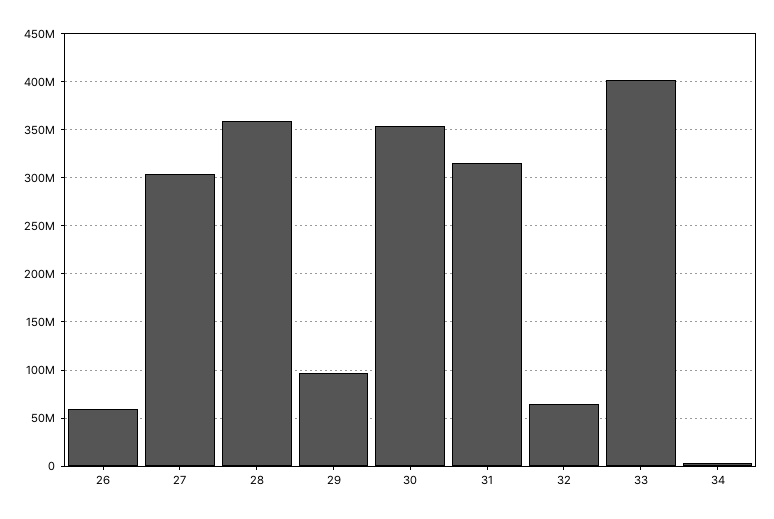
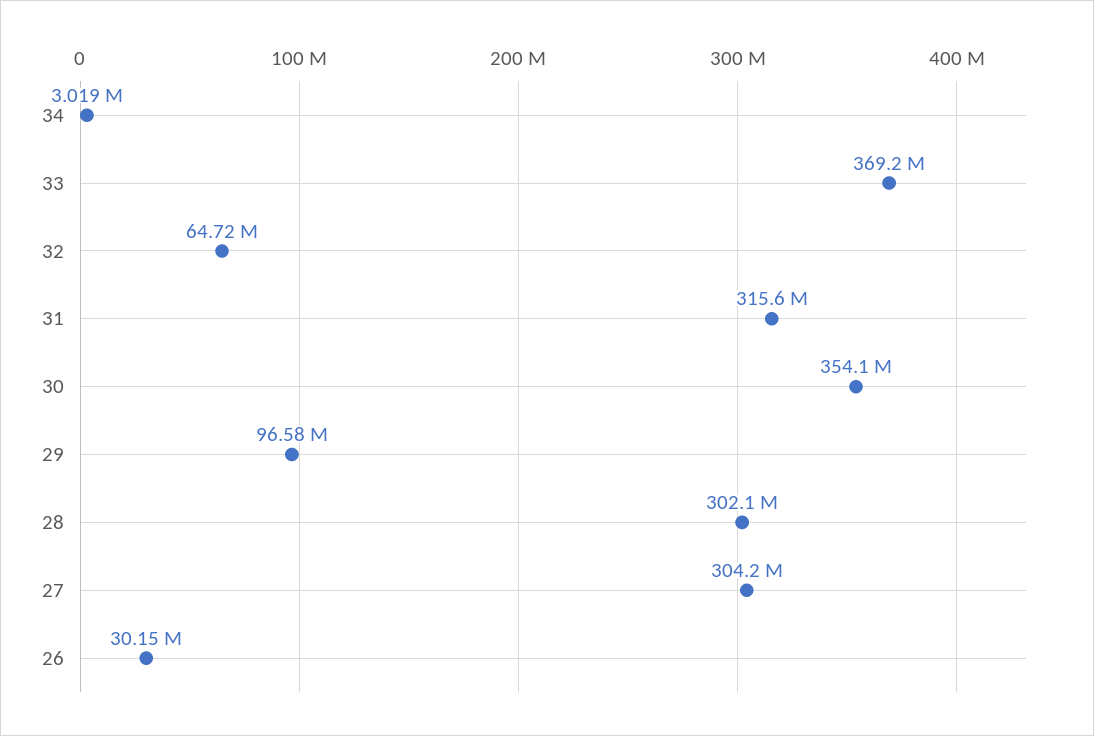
26: 60000000 -> 30150000
28: 360000000 -> 302100000
33: 400000000 -> 369200000

